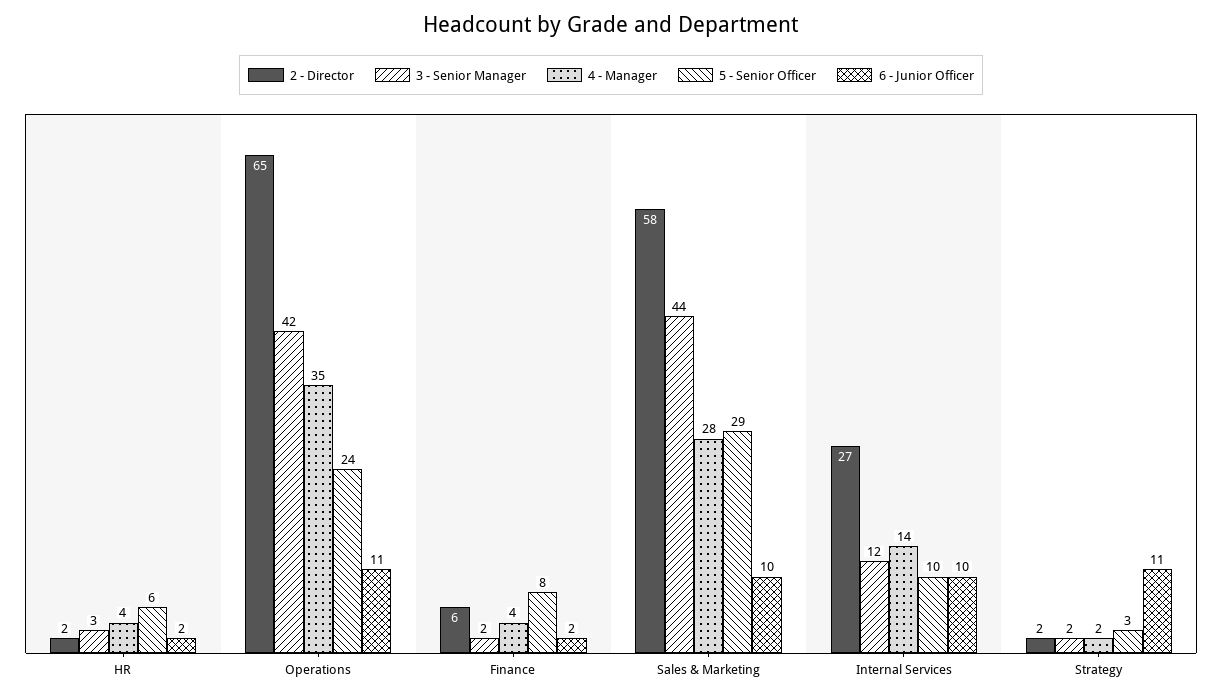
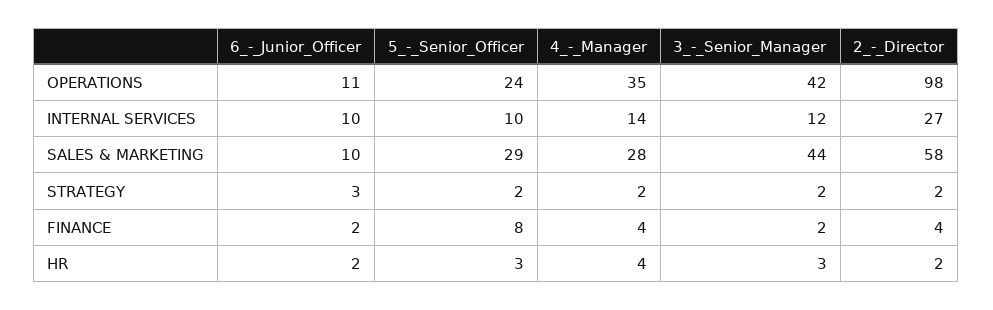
5 - Senior Officer, HR: 6 -> 3
2 - Director, Operations: 65 -> 98
2 - Director, Finance: 6 -> 4
5 - Senior Officer, Strategy: 3 -> 2
6 - Junior Officer, Strategy: 11 -> 3

